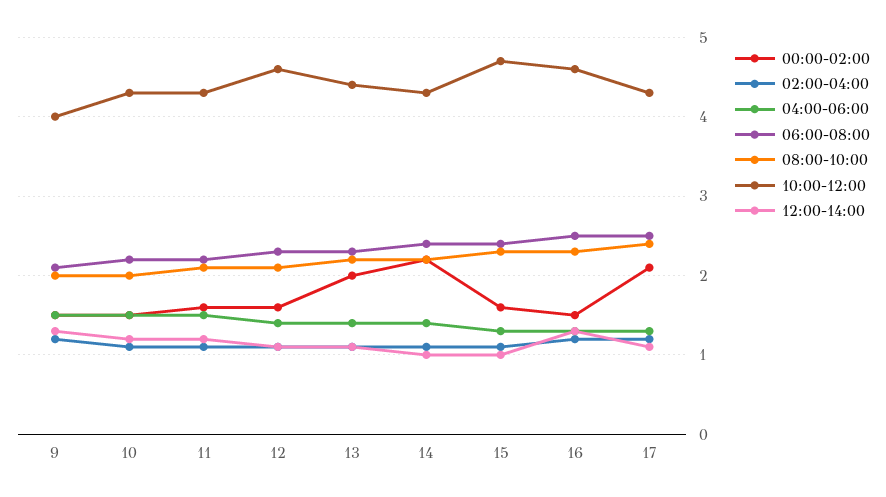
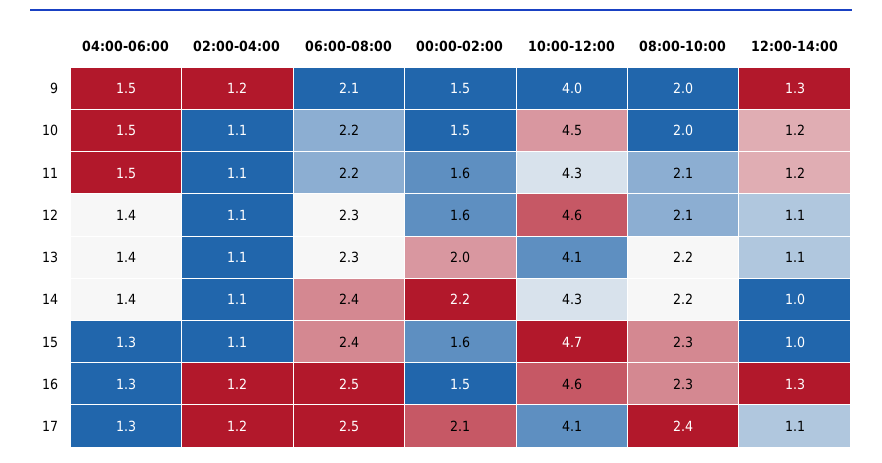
10:00-12:00, 10: 4.3 -> 4.5
10:00-12:00, 13: 4.4 -> 4.1
10:00-12:00, 17: 4.3 -> 4.1

